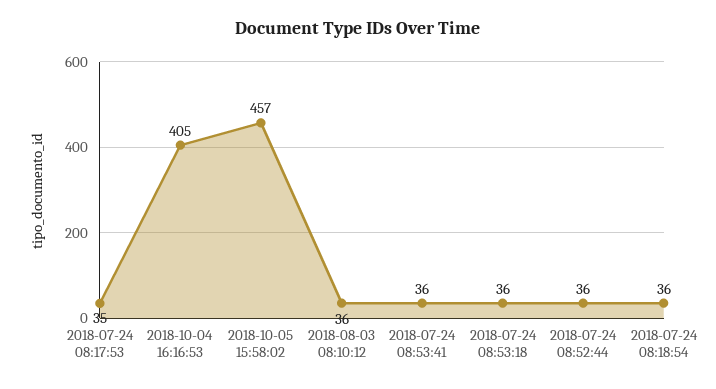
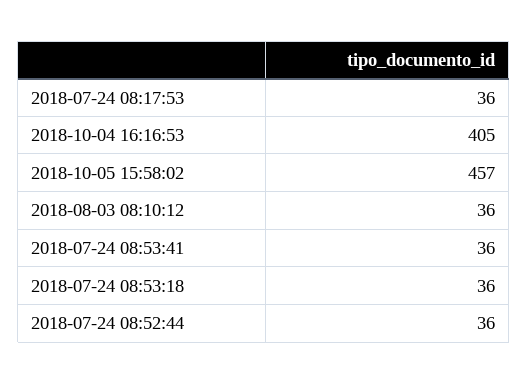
2018-07-24 08:17:53: 35 -> 36
2018-07-24 08:18:54: 36 -> none

